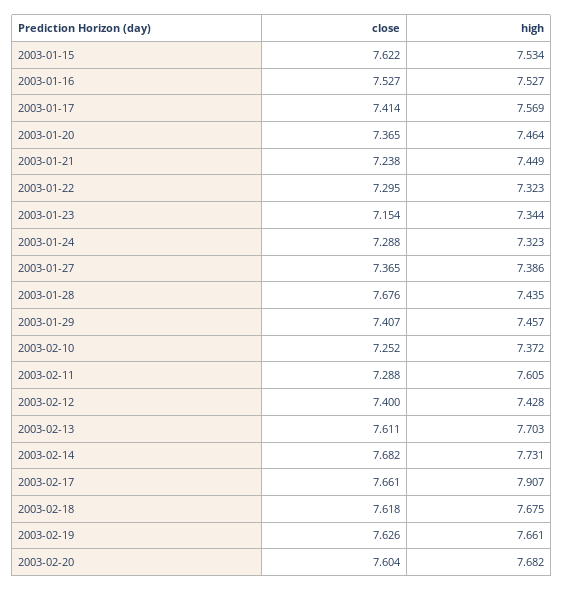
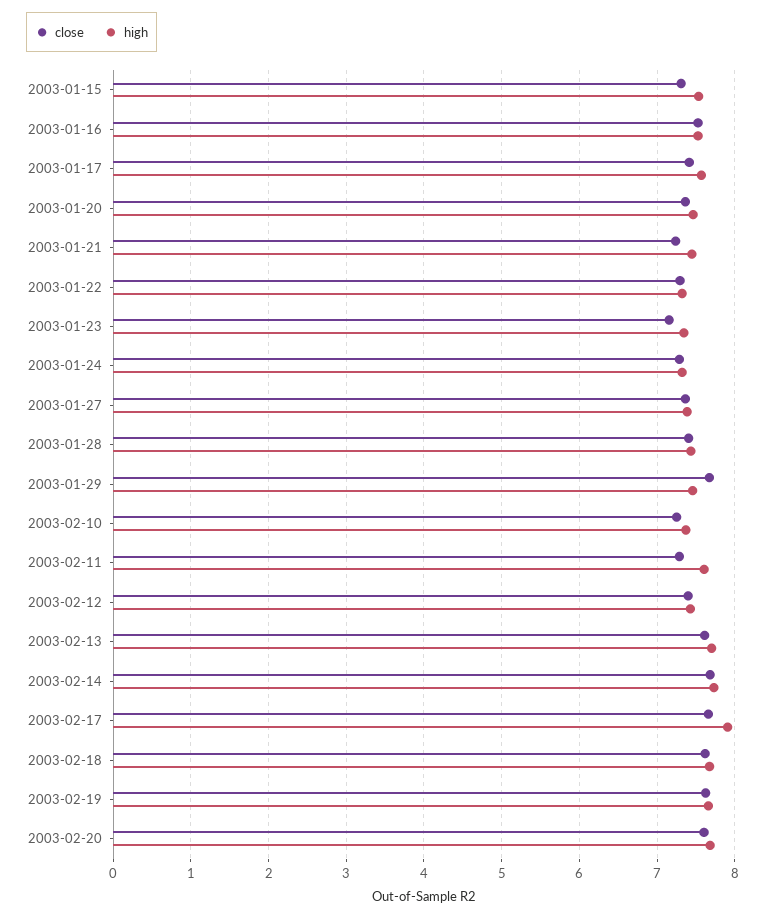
close, 2003-01-15: 7.622 -> 7.3
close, 2003-01-28: 7.676 -> 7.4
close, 2003-01-29: 7.407 -> 7.7

